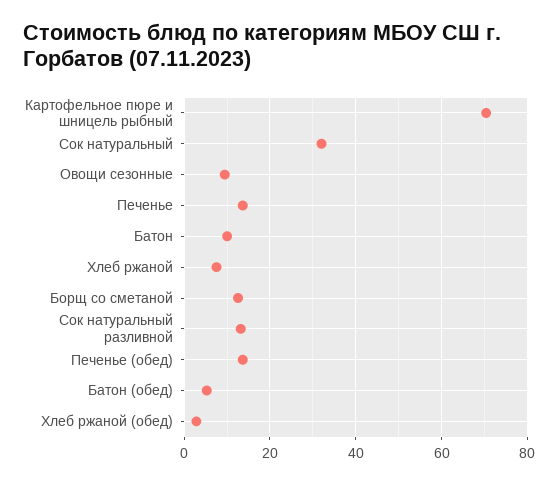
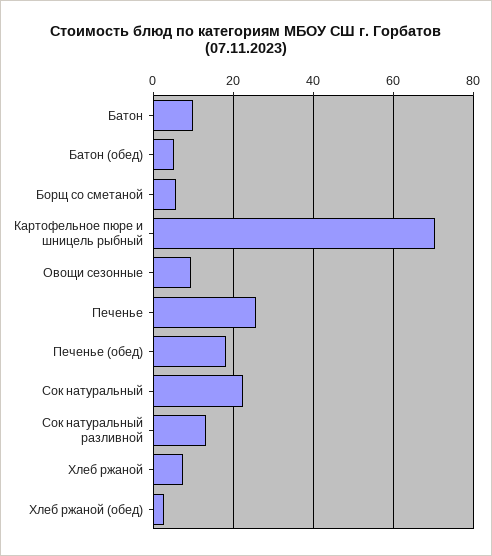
Сок натуральный: 32 -> 22
Печенье: 14 -> 26
Борщ со сметаной: 12 -> 6
Печенье (обед): 14 -> 18

